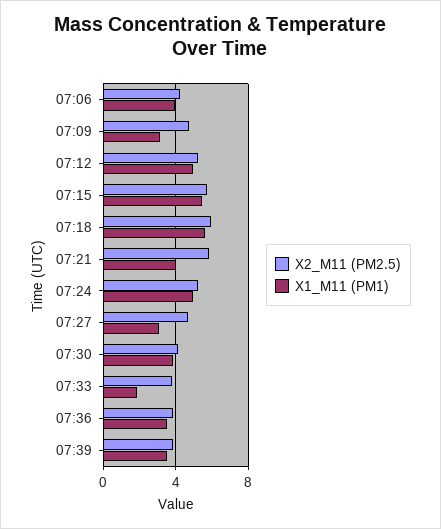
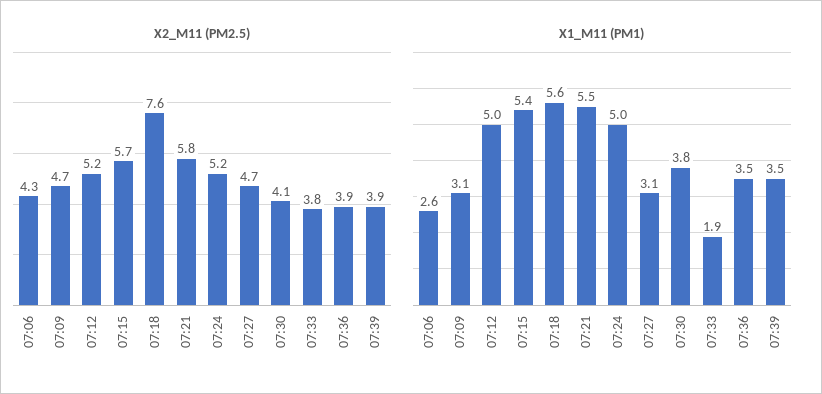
X1_M11 (PM1), 07:06: 4 -> 2.6
X2_M11 (PM2.5), 07:18: 6 -> 7.6
X1_M11 (PM1), 07:21: 4 -> 5.5

